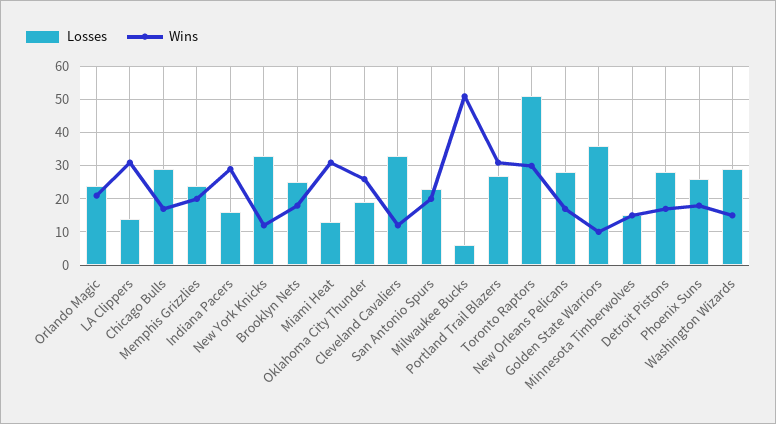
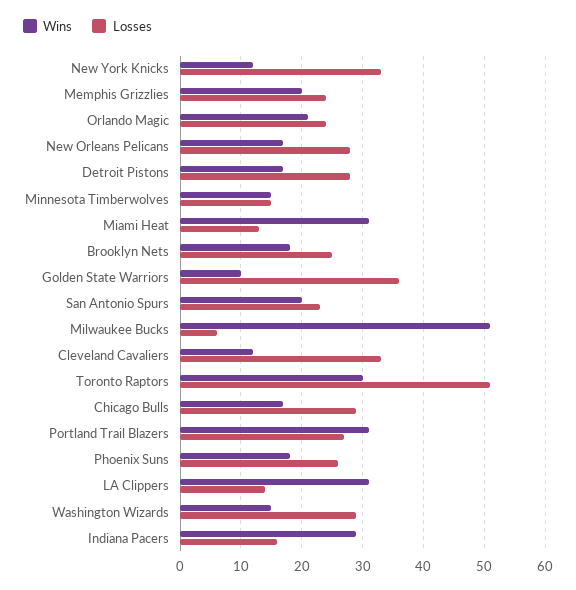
Losses, Oklahoma City Thunder: 20 -> none
Wins, Oklahoma City Thunder: 25 -> none

